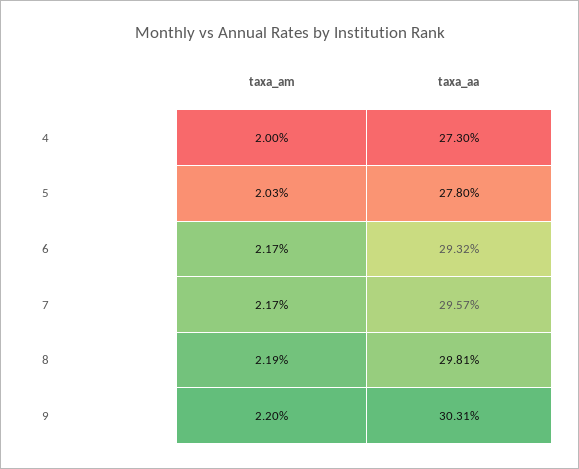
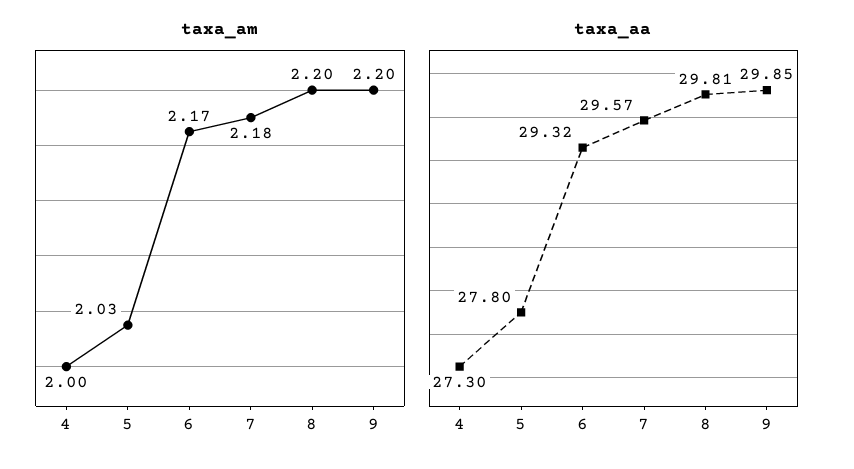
taxa_am, 7: 2.17 -> 2.18
taxa_am, 8: 2.19 -> 2.2
taxa_aa, 9: 30.31 -> 29.85

